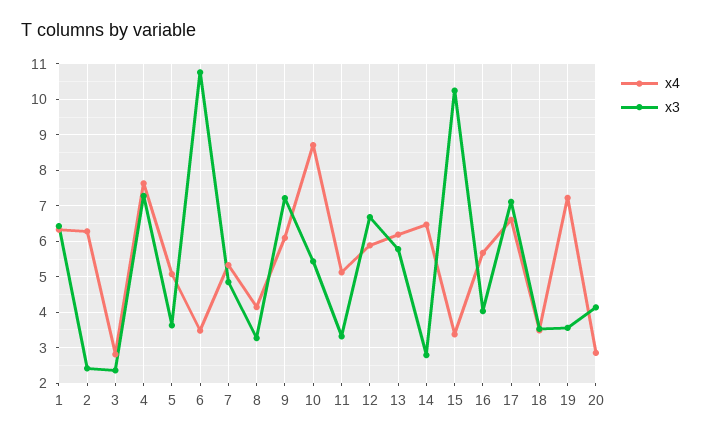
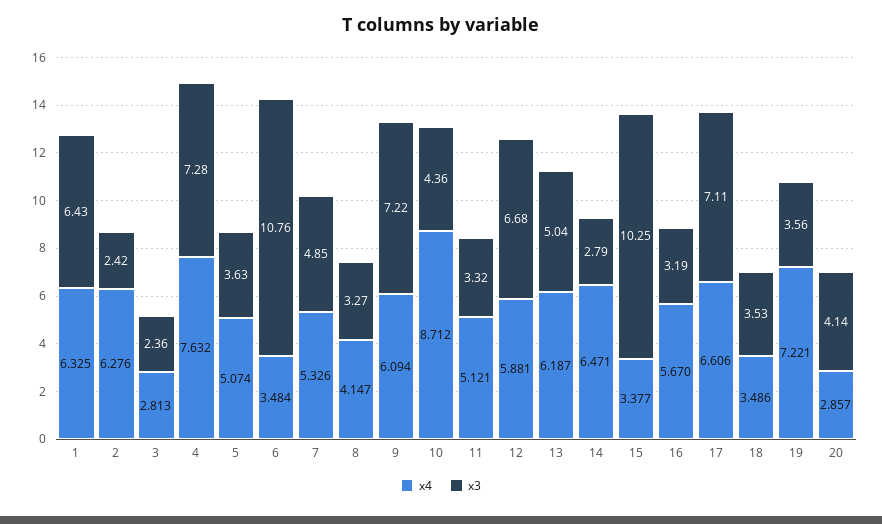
x3, 10: 5.4 -> 4.36
x3, 13: 5.8 -> 5.04
x3, 16: 4 -> 3.19

